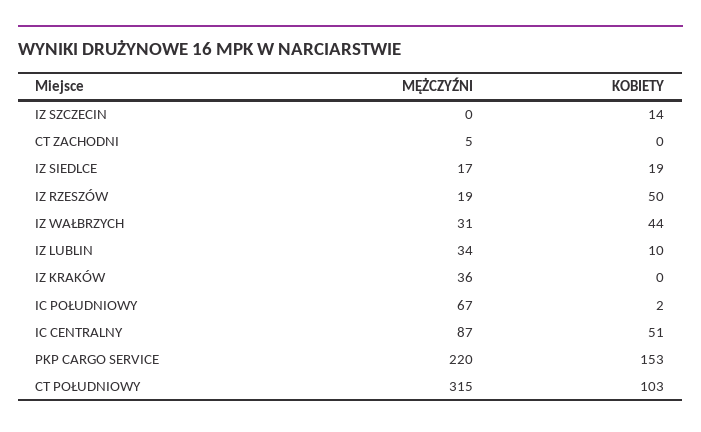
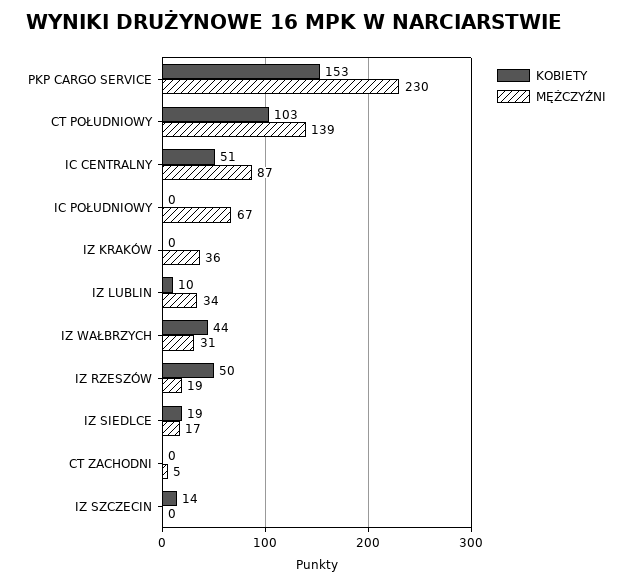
KOBIETY, IC POŁUDNIOWY: 2 -> 0
MĘŻCZYŹNI, PKP CARGO SERVICE: 220 -> 230
MĘŻCZYŹNI, CT POŁUDNIOWY: 315 -> 139

